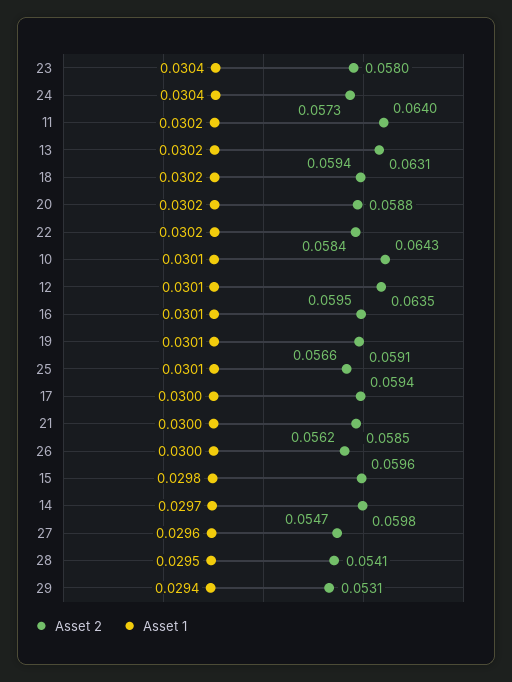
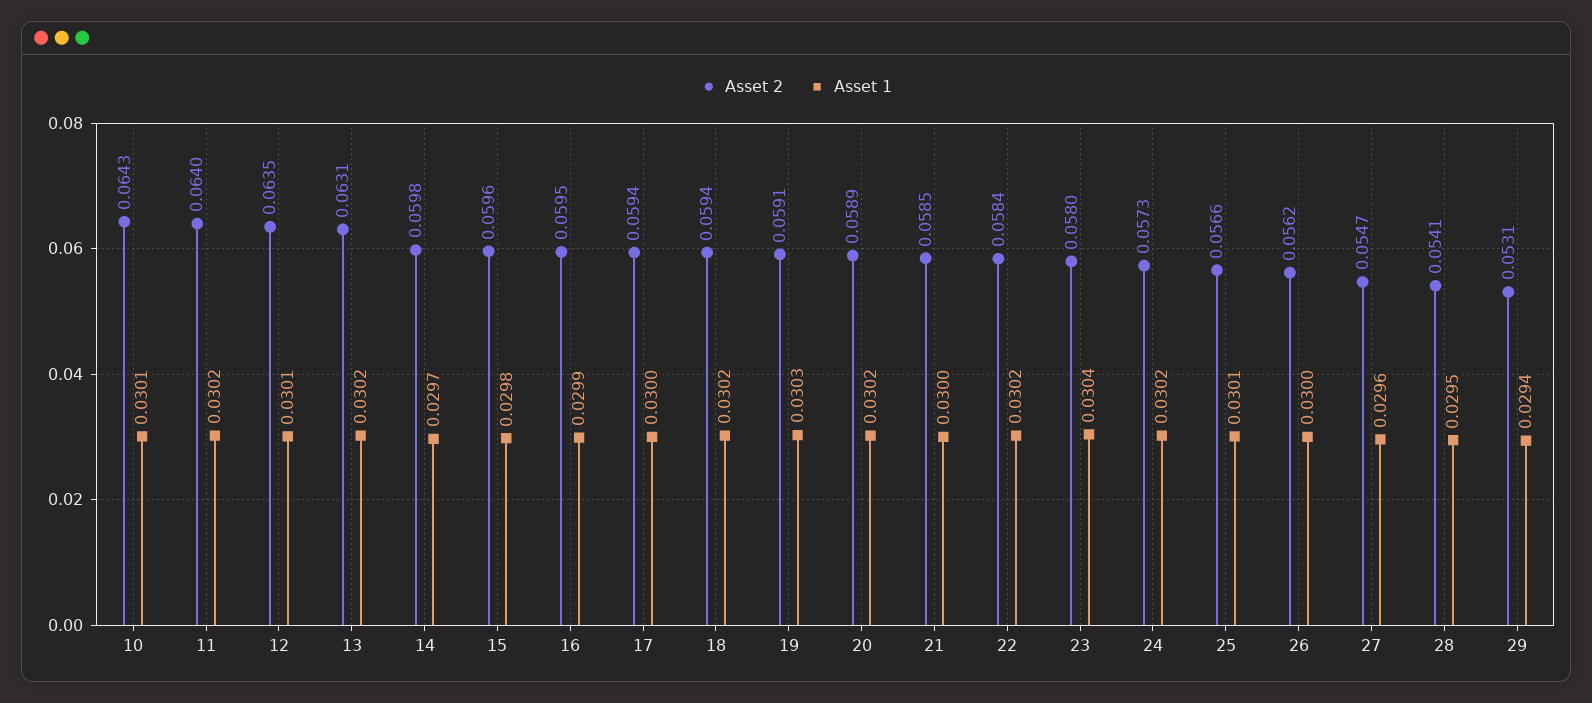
Asset 1, 24: 0.0304 -> 0.0302
Asset 2, 20: 0.0588 -> 0.0589
Asset 1, 16: 0.0301 -> 0.0299
Asset 1, 19: 0.0301 -> 0.0303

